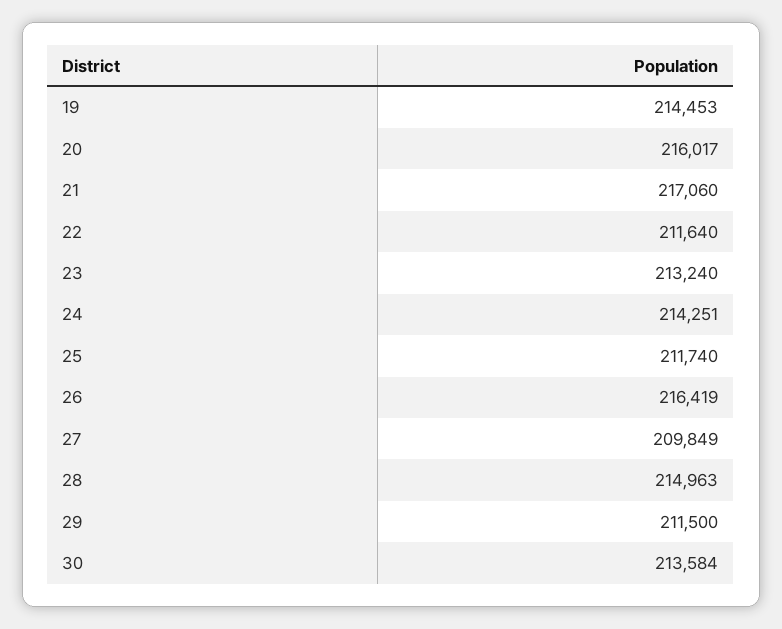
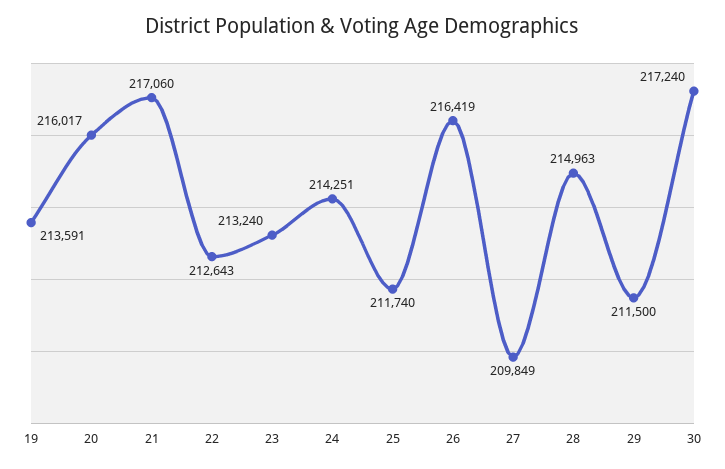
19: 214453 -> 213591
22: 211640 -> 212643
30: 213584 -> 217240

